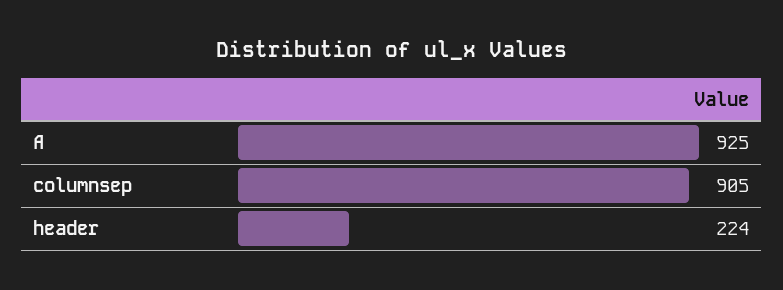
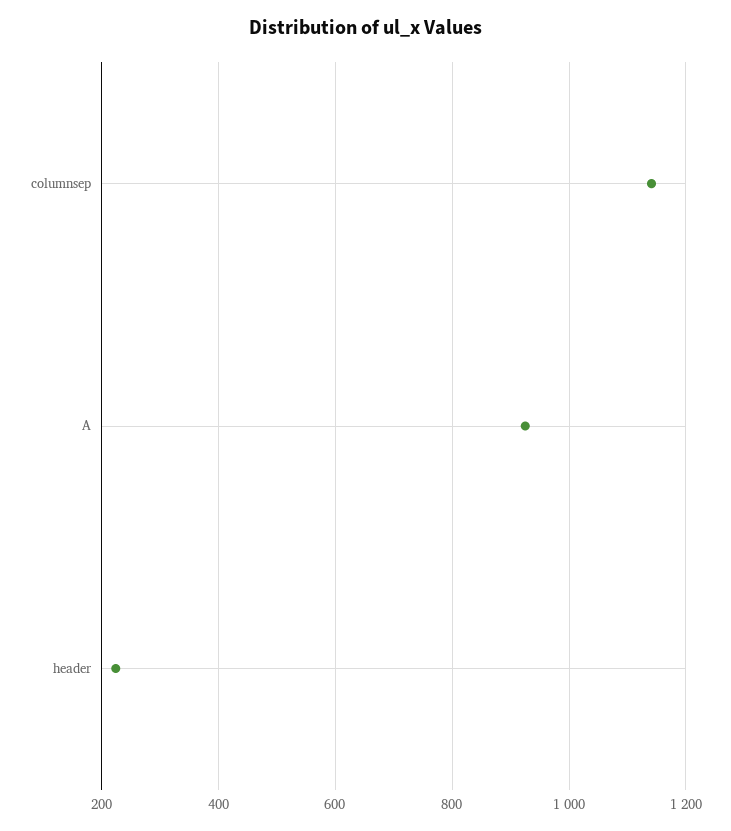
columnsep: 905 -> 1140

